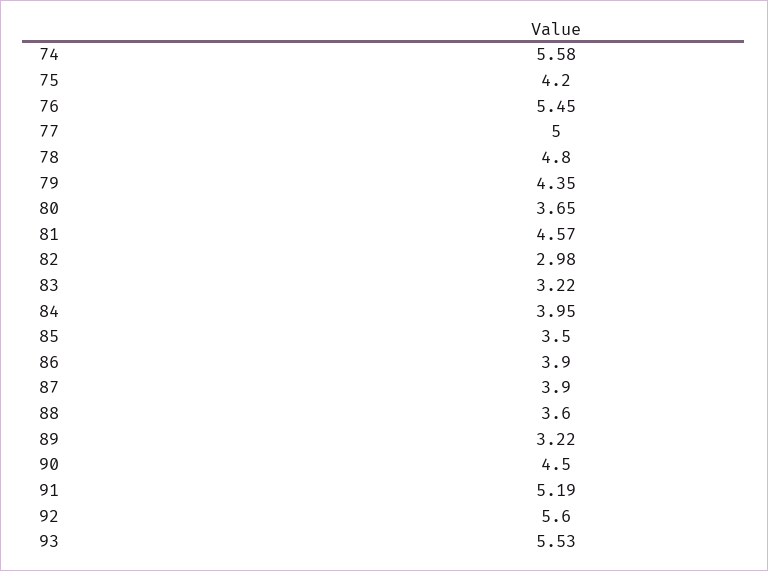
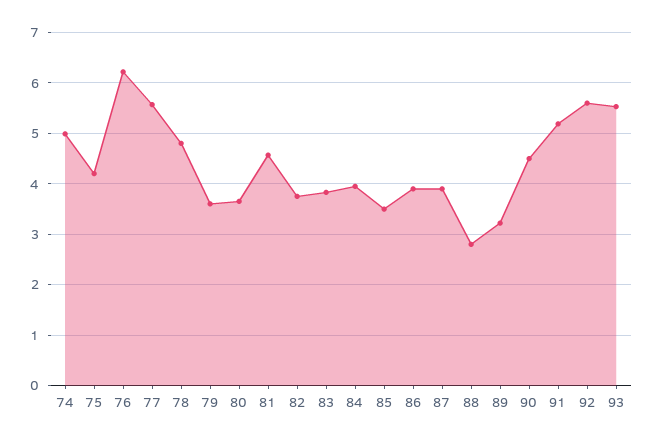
74: 5.58 -> 5
76: 5.45 -> 6.2
77: 5 -> 5.6
79: 4.35 -> 3.6
82: 2.98 -> 3.8
83: 3.22 -> 3.8
88: 3.6 -> 2.8

